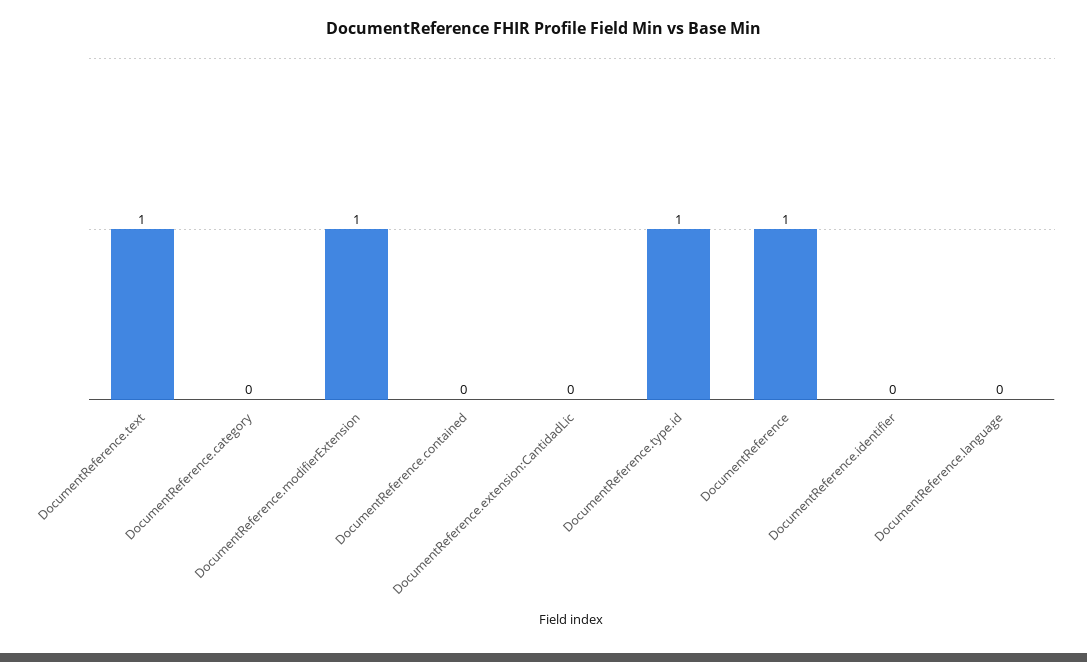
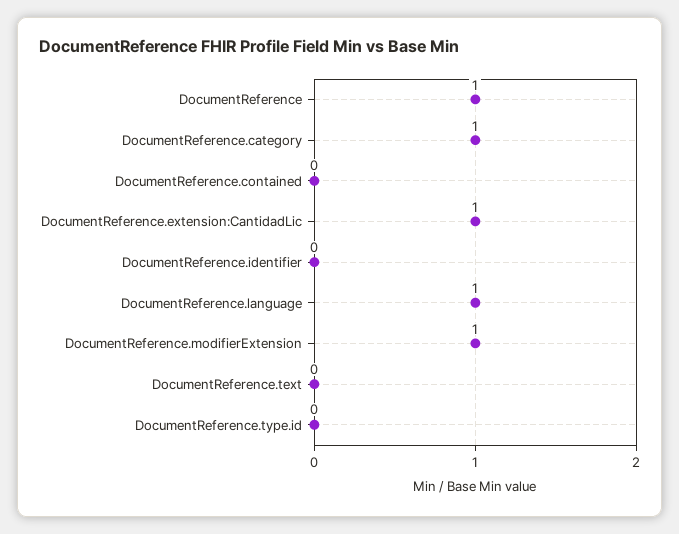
DocumentReference.text: 1 -> 0
DocumentReference.category: 0 -> 1
DocumentReference.extension:CantidadLic: 0 -> 1
DocumentReference.type.id: 1 -> 0
DocumentReference.language: 0 -> 1

